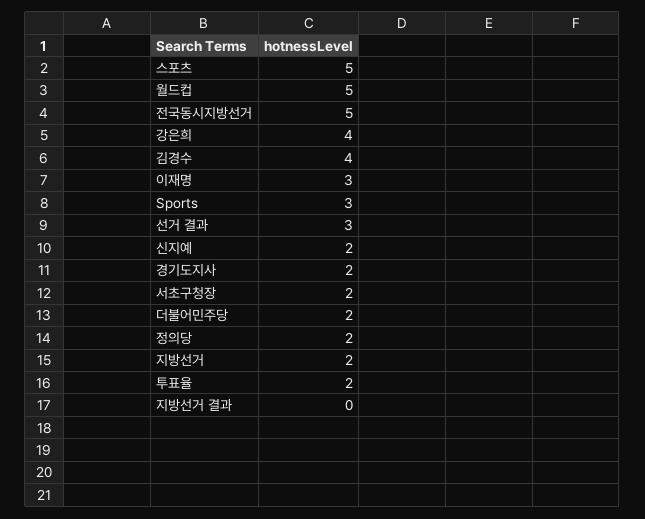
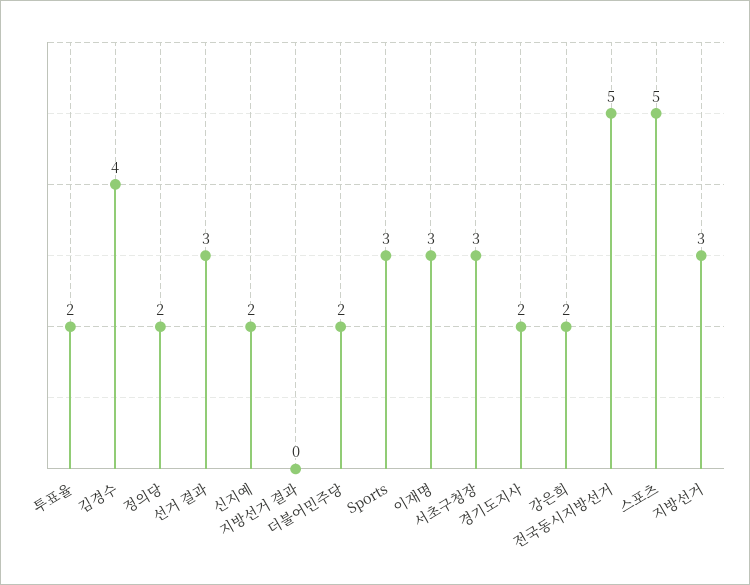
월드컵: 5 -> none
강은희: 4 -> 2
서초구청장: 2 -> 3
지방선거: 2 -> 3

